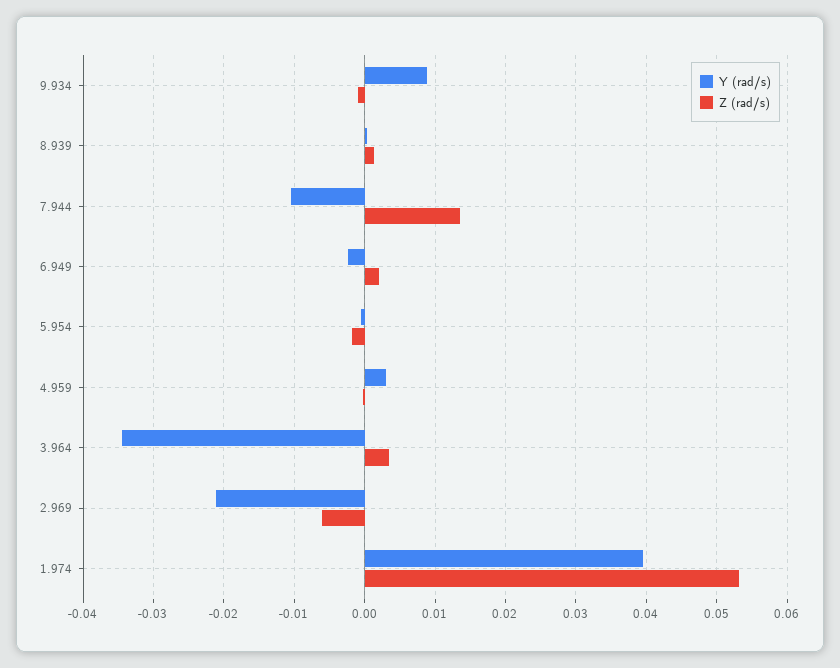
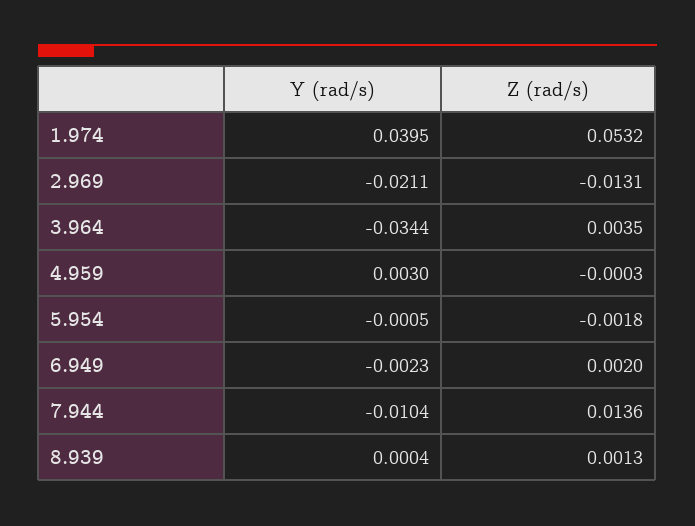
Y (rad/s), 9.934: 0.009 -> none
Z (rad/s), 9.934: -0.001 -> none
Z (rad/s), 2.969: -0.006 -> -0.0131

